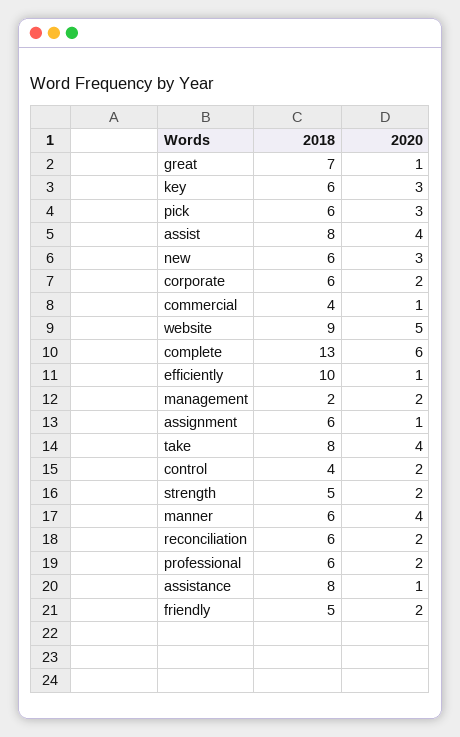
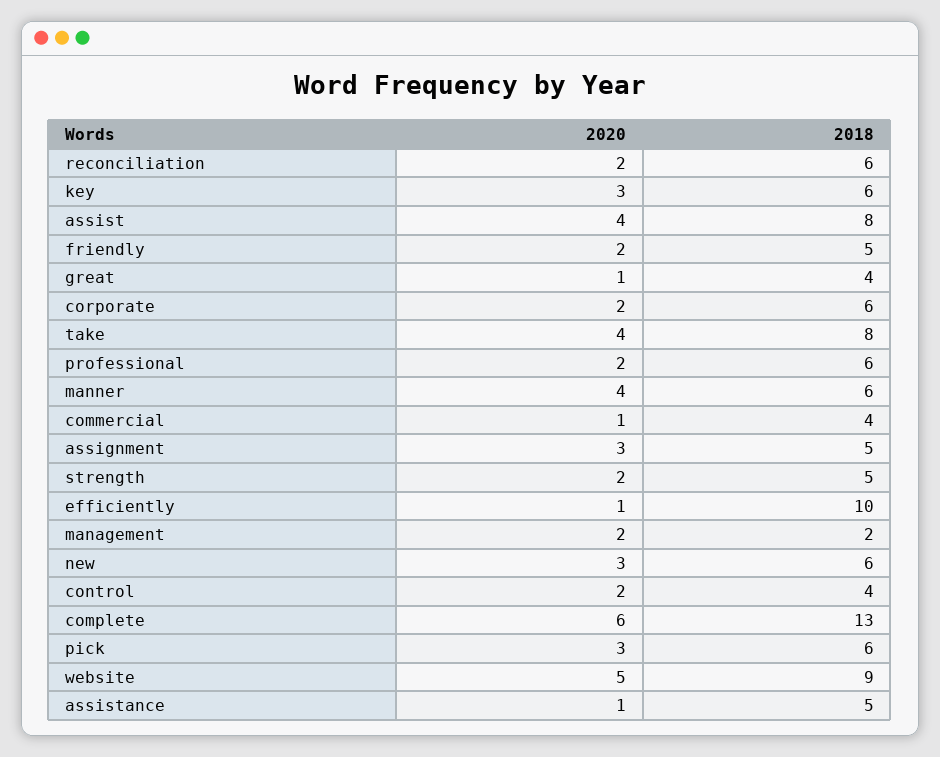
2018, great: 7 -> 4
2018, assignment: 6 -> 5
2020, assignment: 1 -> 3
2018, assistance: 8 -> 5

